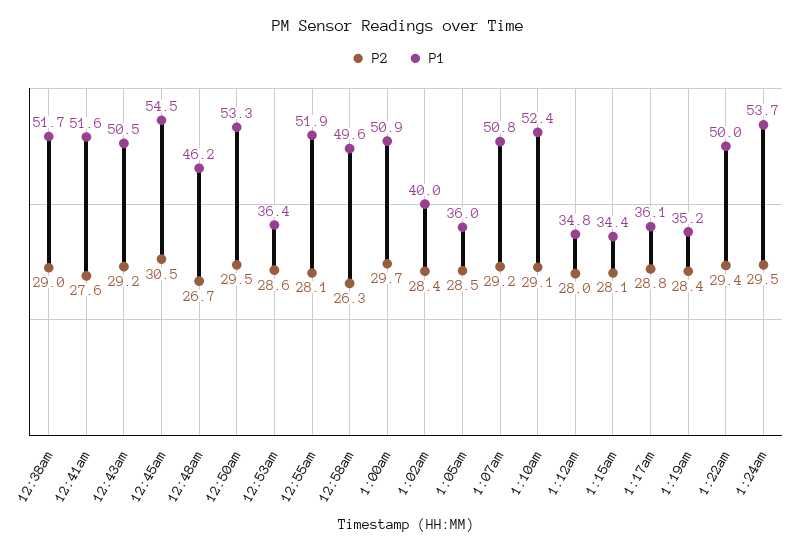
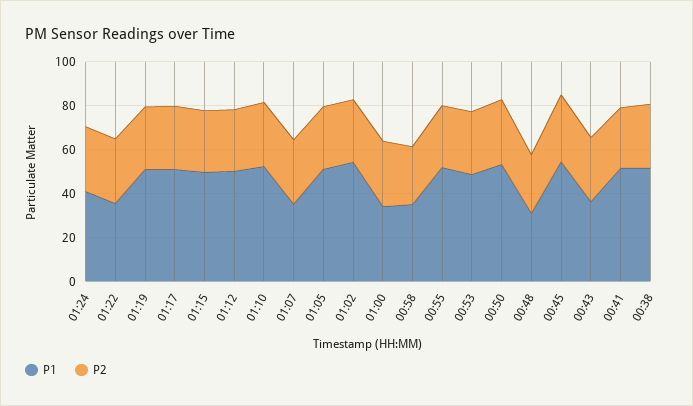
P1, 12:43am: 50.5 -> 35
P1, 12:48am: 46.2 -> 30
P1, 12:53am: 36.4 -> 50
P1, 12:58am: 49.6 -> 35
P1, 1:00am: 50.9 -> 35
P1, 1:02am: 40 -> 55
P1, 1:05am: 36 -> 50
P1, 1:07am: 50.8 -> 35
P1, 1:12am: 34.8 -> 50
P1, 1:15am: 34.4 -> 50
P1, 1:17am: 36.1 -> 50
P1, 1:19am: 35.2 -> 50
P1, 1:22am: 50 -> 35
P1, 1:24am: 53.7 -> 40

